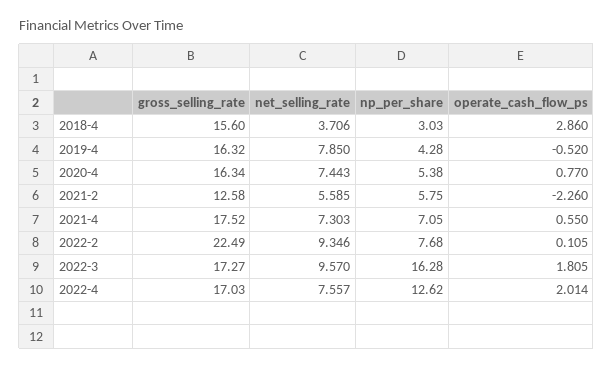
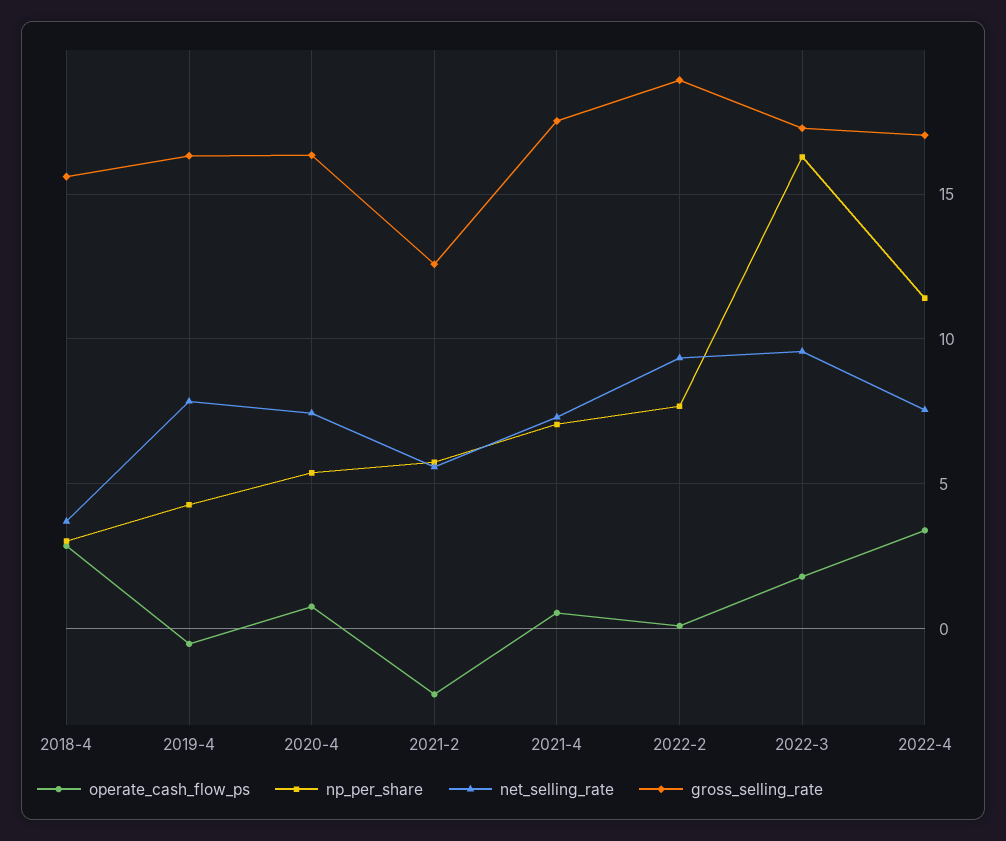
gross_selling_rate, 2022-2: 22.49 -> 19
np_per_share, 2022-4: 12.62 -> 11.5
operate_cash_flow_ps, 2022-4: 2.014 -> 3.5

